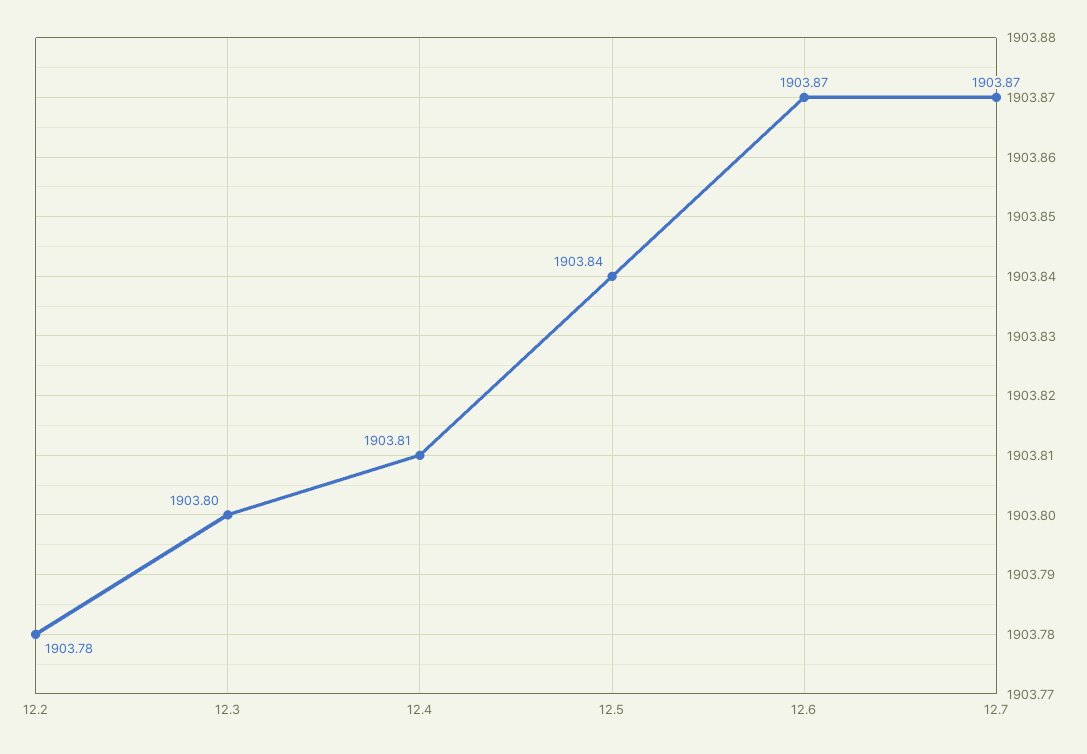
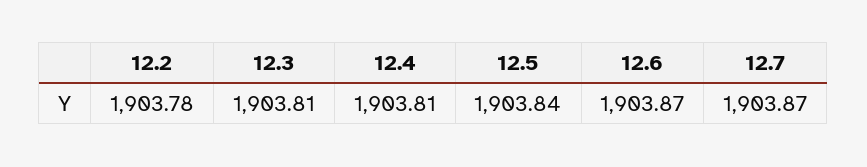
12.3: 1903.8 -> 1903.81

